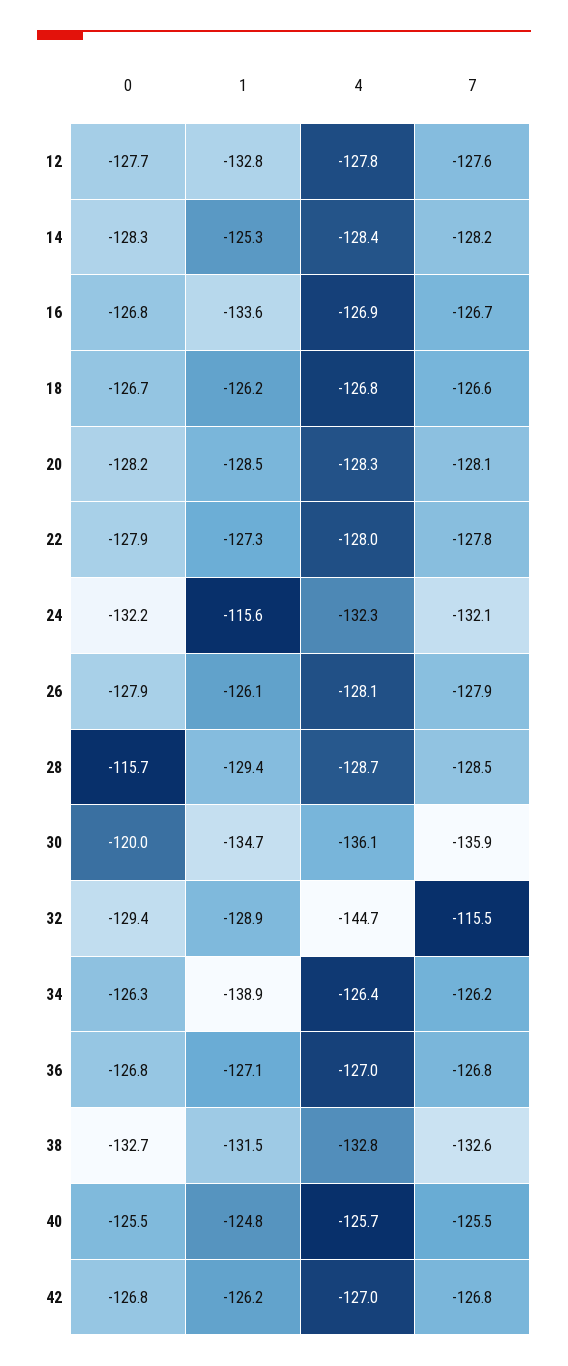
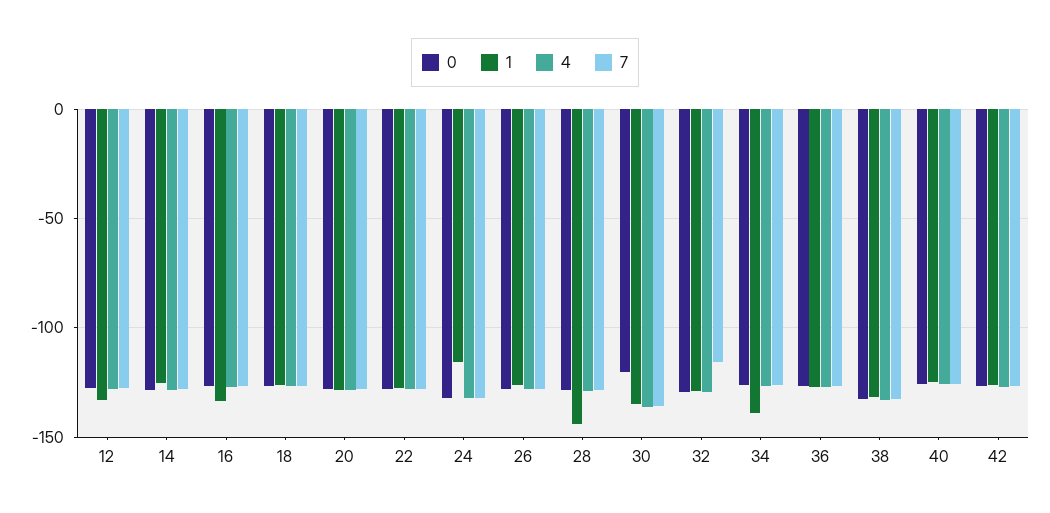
0, 28: -115.7 -> -130
1, 28: -129.4 -> -145
4, 32: -144.7 -> -130

